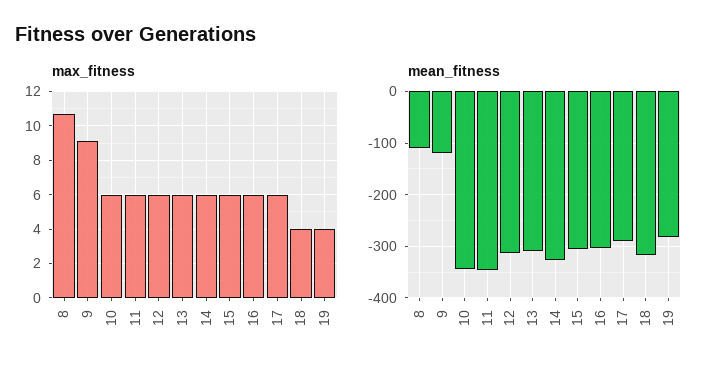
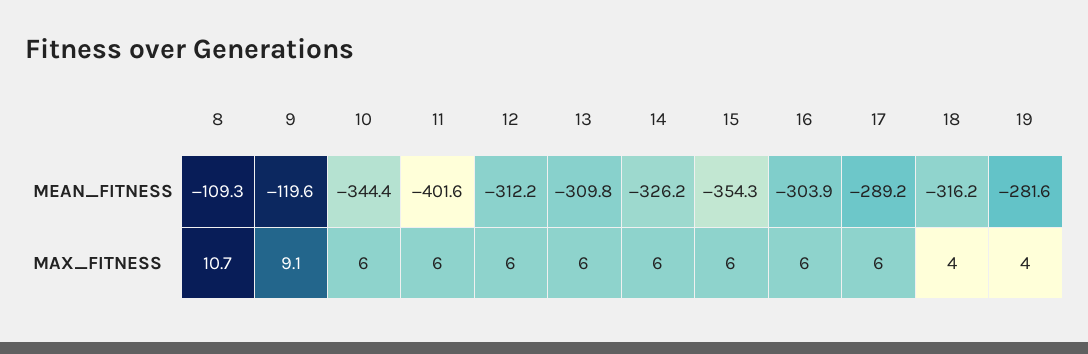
mean_fitness, 11: -340 -> -401.6
mean_fitness, 15: -300 -> -354.3

